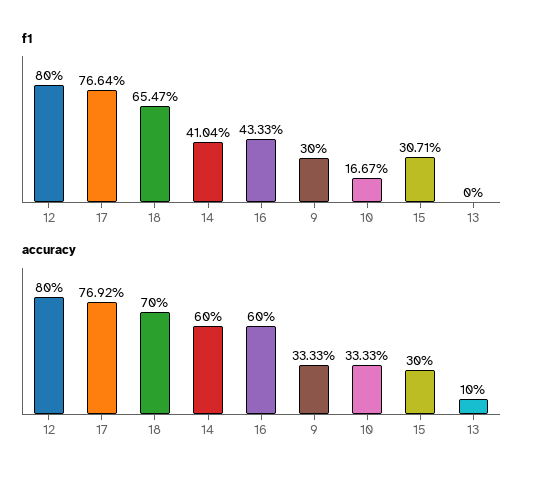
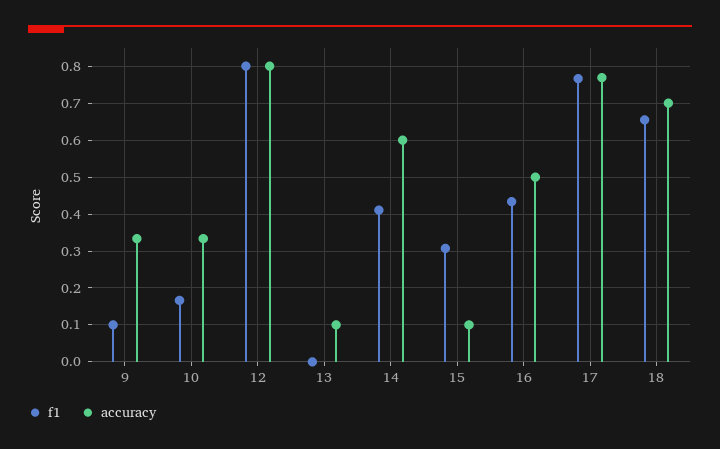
f1, 9: 0.3 -> 0.1
accuracy, 16: 0.6 -> 0.5
accuracy, 15: 0.3 -> 0.1

